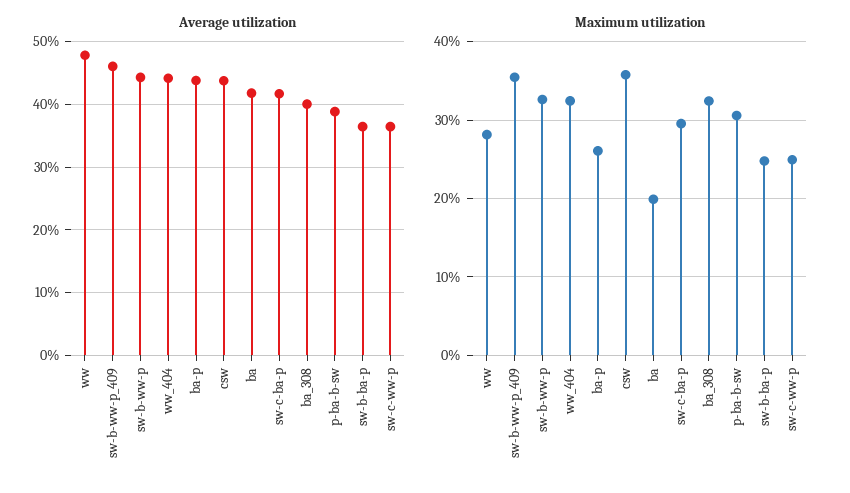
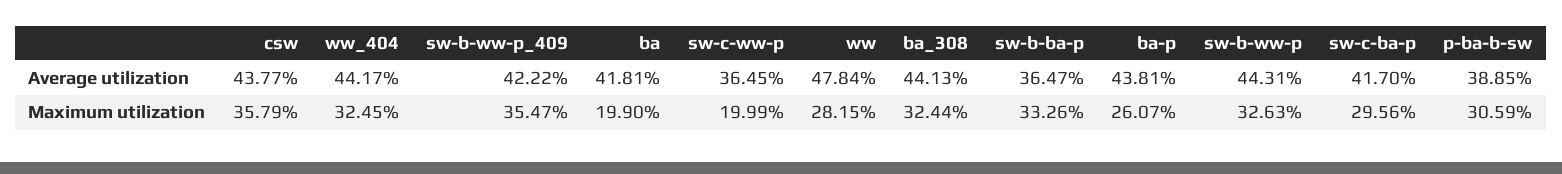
Average utilization, sw-b-ww-p_409: 46 -> 42.22
Average utilization, ba_308: 40 -> 44.13
Maximum utilization, sw-b-ba-p: 25 -> 33.26
Maximum utilization, sw-c-ww-p: 25 -> 19.99

